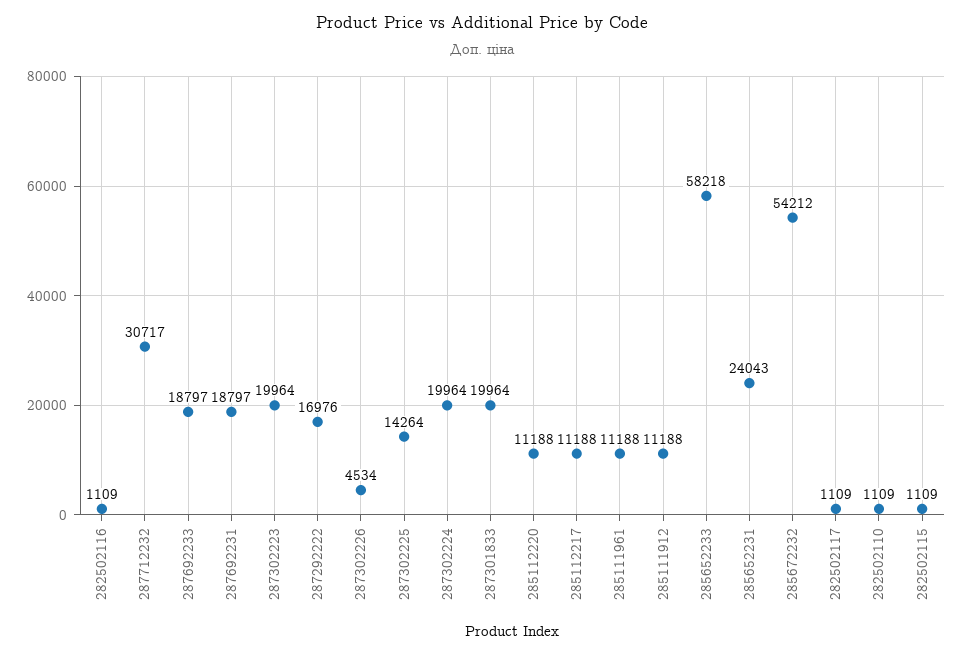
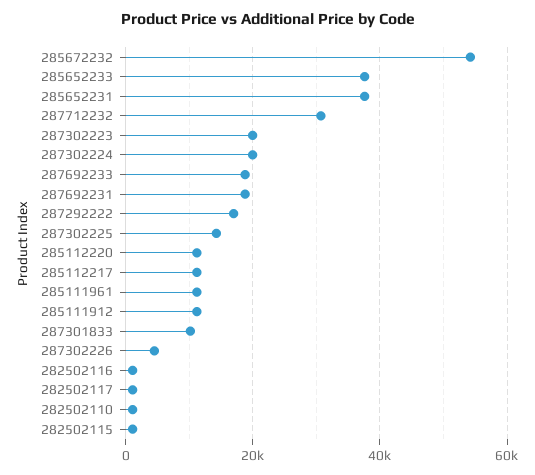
287301833: 19964 -> 10000
285652233: 58218 -> 38000
285652231: 24043 -> 38000

